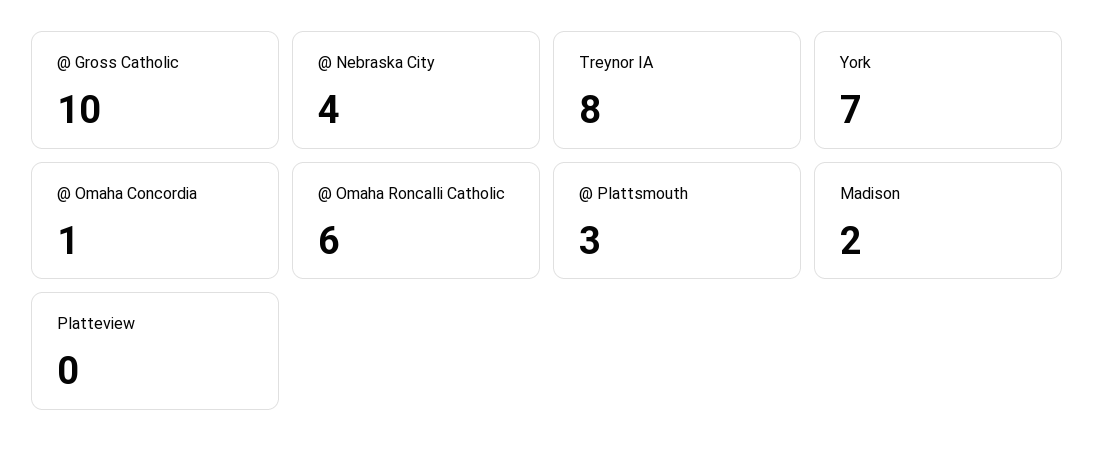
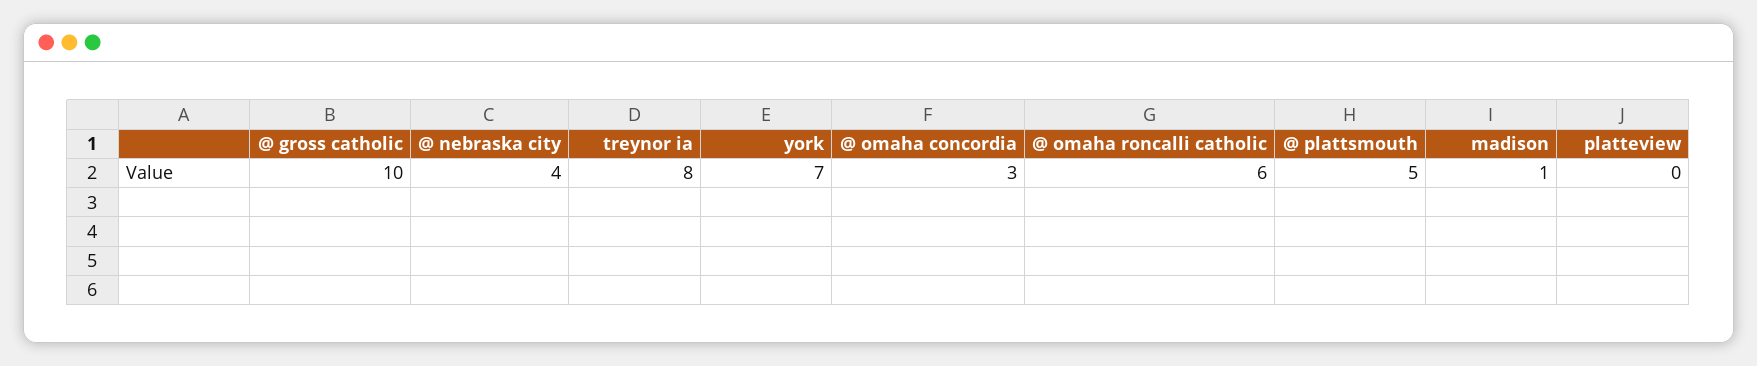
@ Omaha Concordia: 1 -> 3
@ Plattsmouth: 3 -> 5
Madison: 2 -> 1

